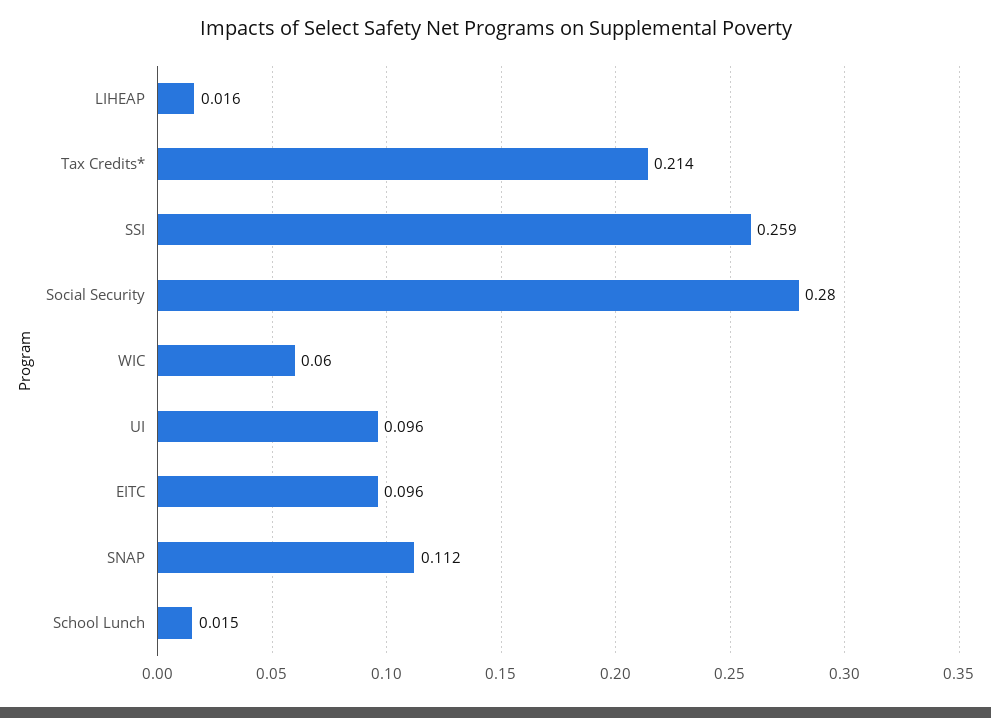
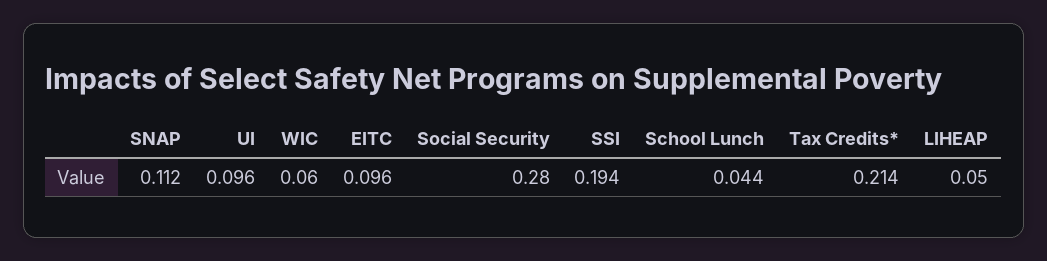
LIHEAP: 0.016 -> 0.05
SSI: 0.259 -> 0.194
School Lunch: 0.015 -> 0.044

